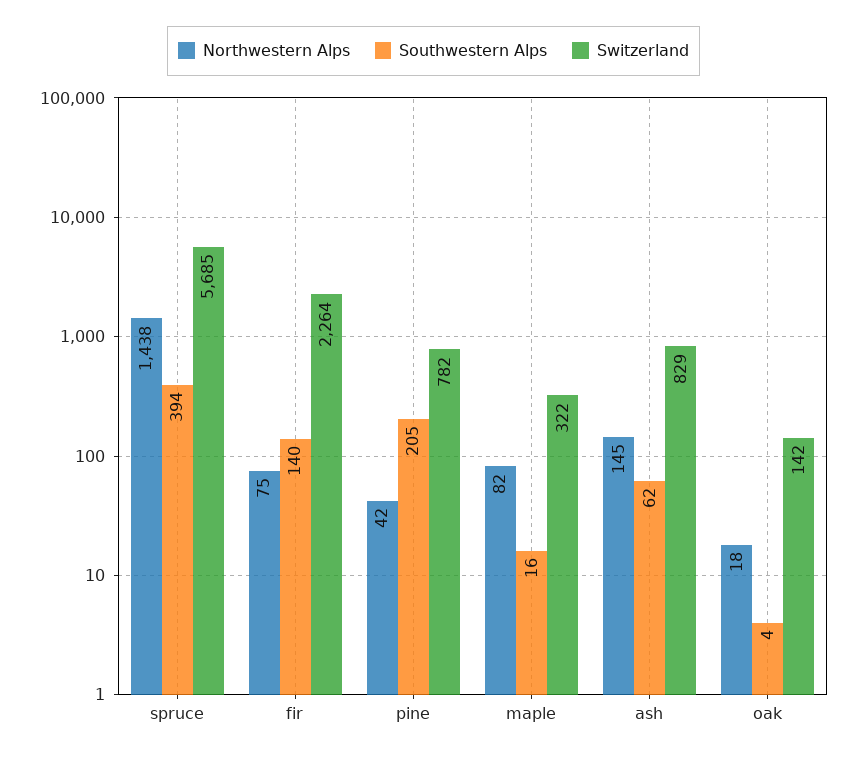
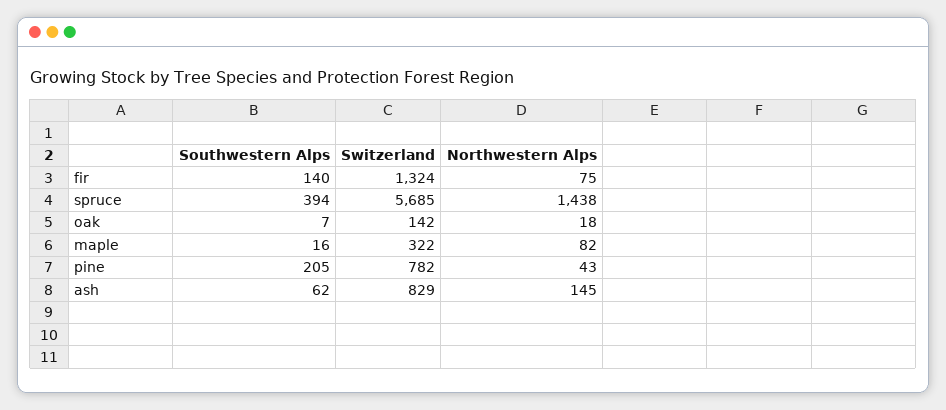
Switzerland, fir: 2264 -> 1324
Northwestern Alps, pine: 42 -> 43
Southwestern Alps, oak: 4 -> 7

